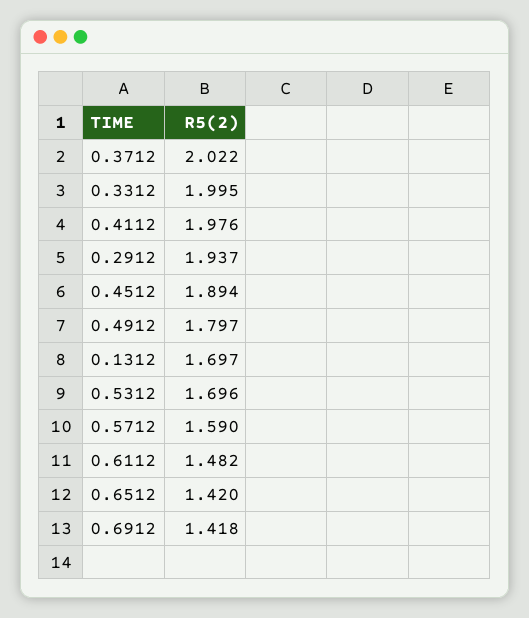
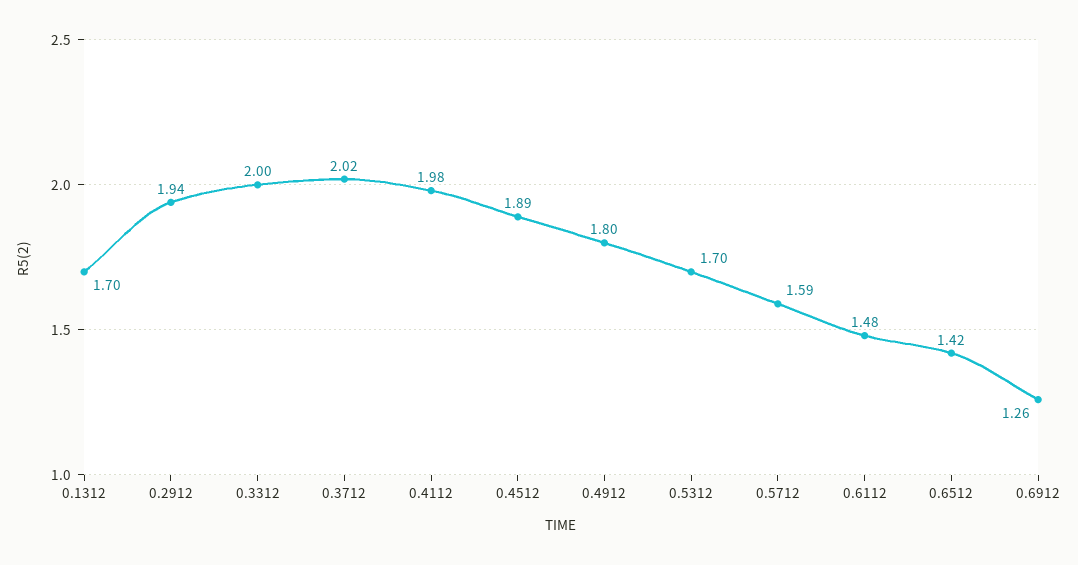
0.6912: 1.418 -> 1.26

